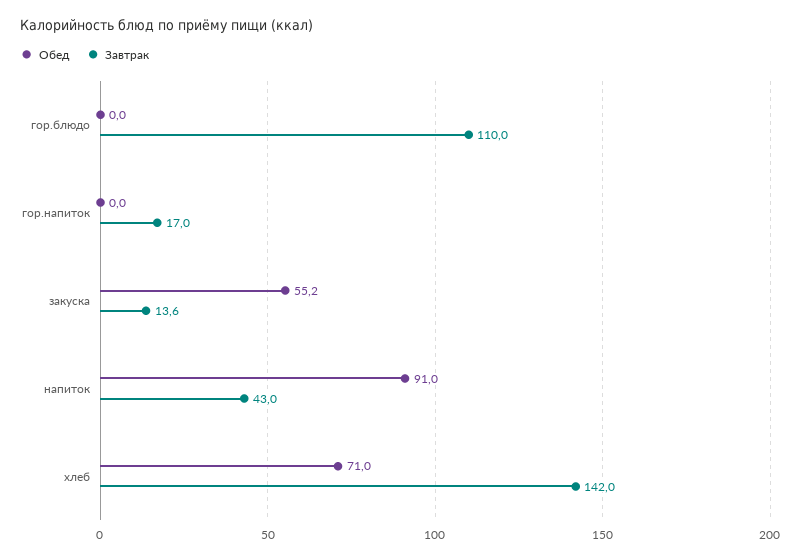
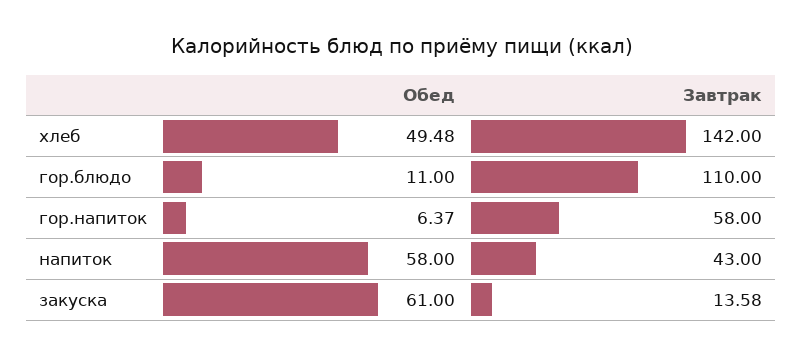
Обед, гор.блюдо: 0 -> 11
Обед, гор.напиток: 0 -> 6.37
Завтрак, гор.напиток: 17 -> 58
Обед, закуска: 55.2 -> 61
Обед, напиток: 91 -> 58
Обед, хлеб: 71 -> 49.48

